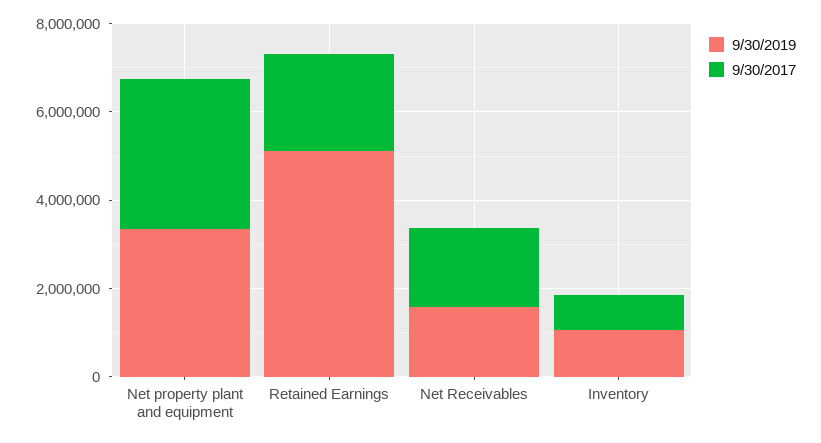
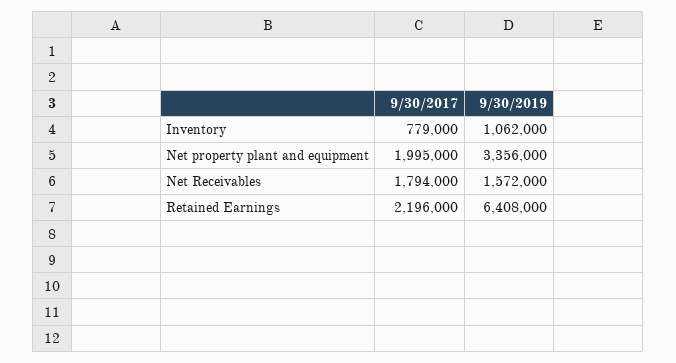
9/30/2017, Net property plant and equipment: 3500000 -> 1995000
9/30/2019, Retained Earnings: 5000000 -> 6408000

